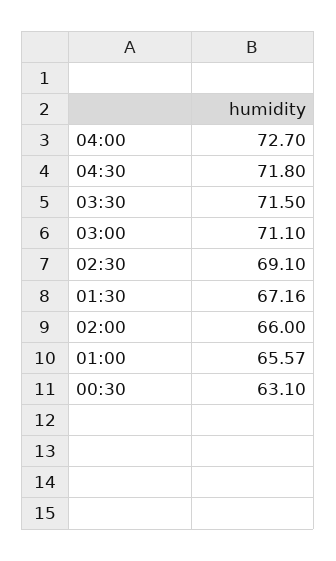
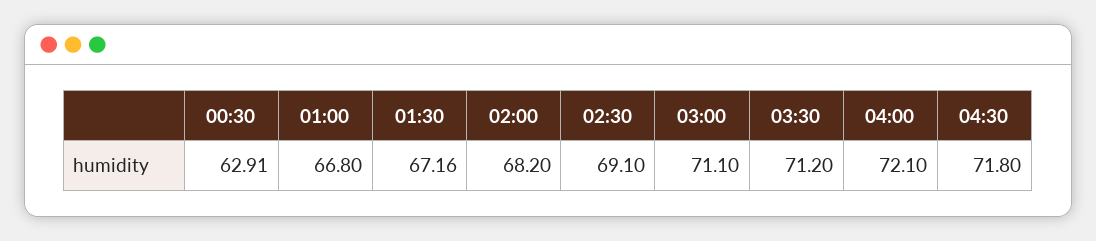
04:00: 72.7 -> 72.1
03:30: 71.5 -> 71.2
02:00: 66 -> 68.2
01:00: 65.57 -> 66.8
00:30: 63.1 -> 62.91

